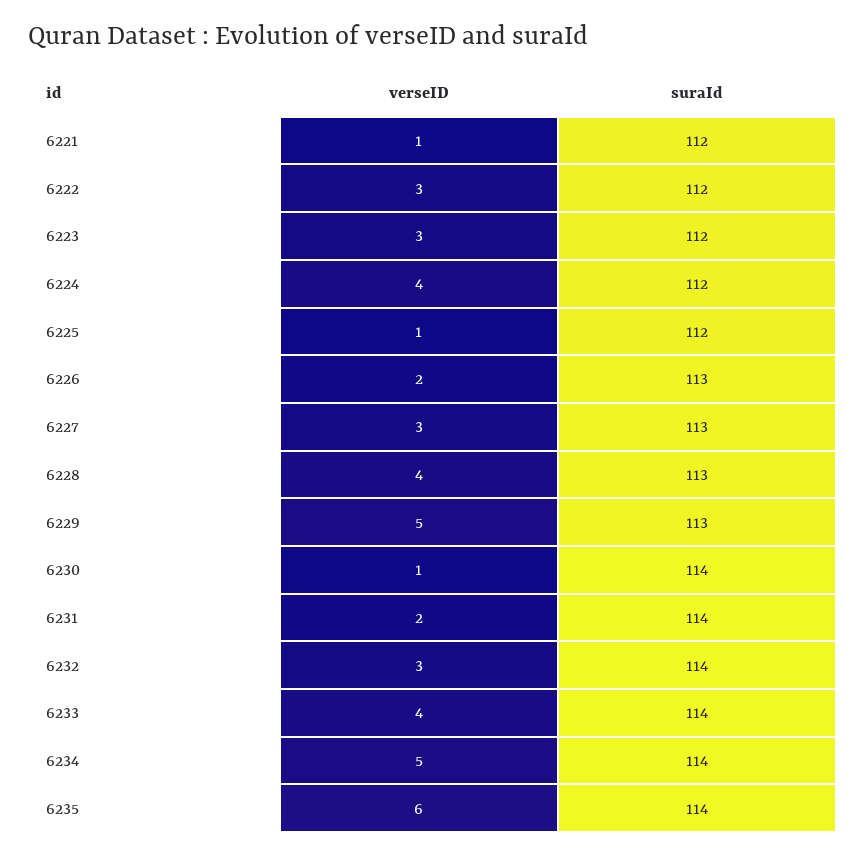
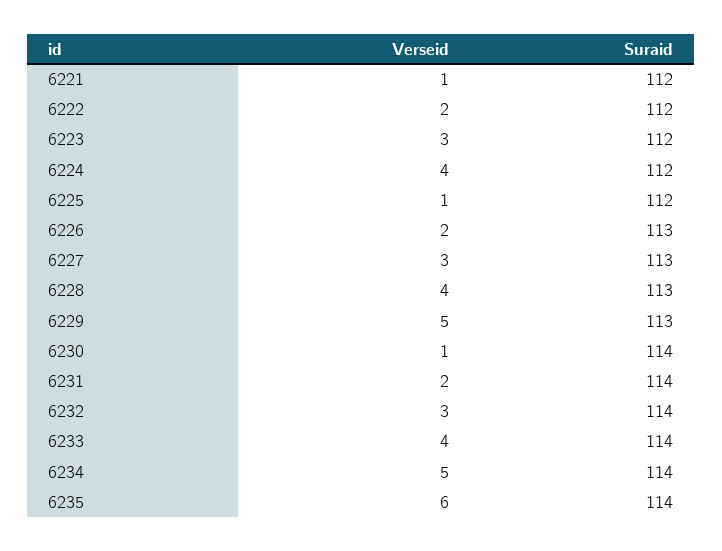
verseID, 6222: 3 -> 2

